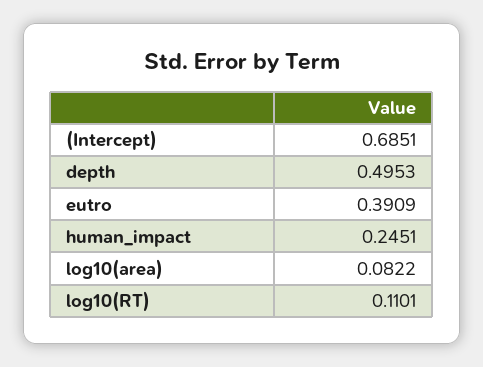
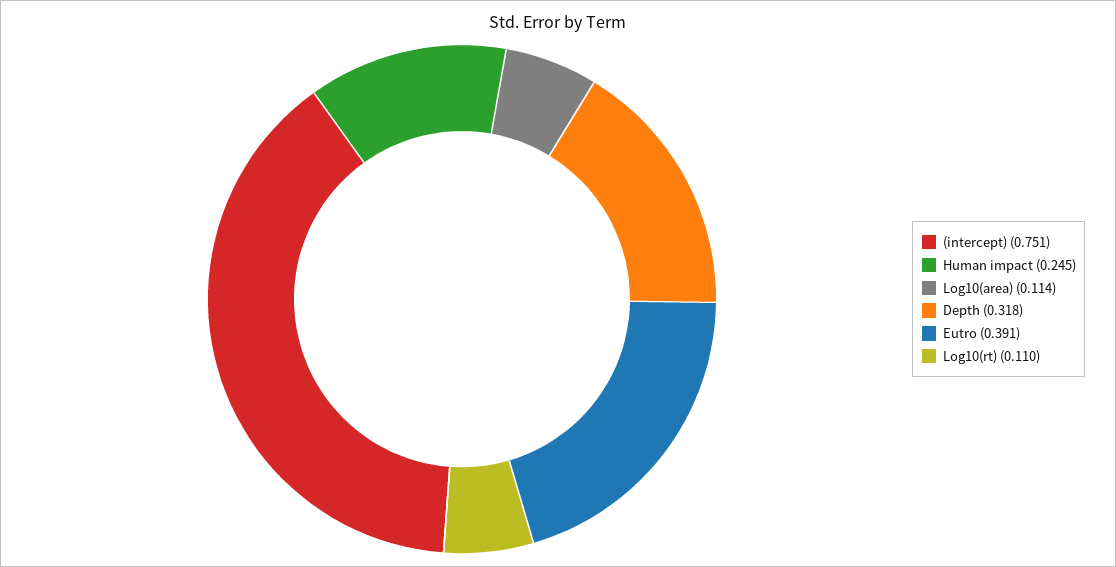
(Intercept): 0.6851 -> 0.751
depth: 0.4953 -> 0.318
log10(area): 0.0822 -> 0.114

